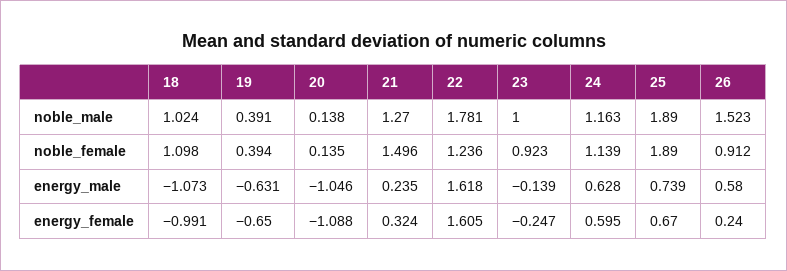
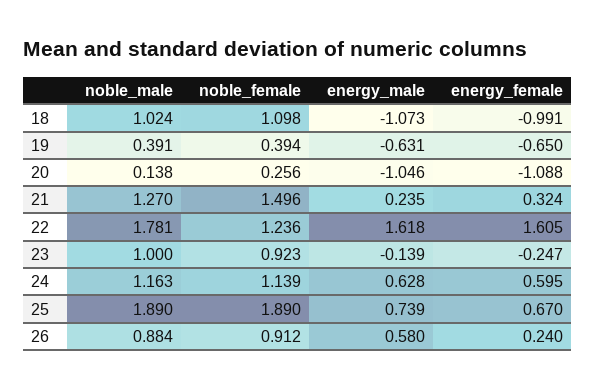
26, noble_male: 1.523 -> 0.884
20, noble_female: 0.135 -> 0.256

